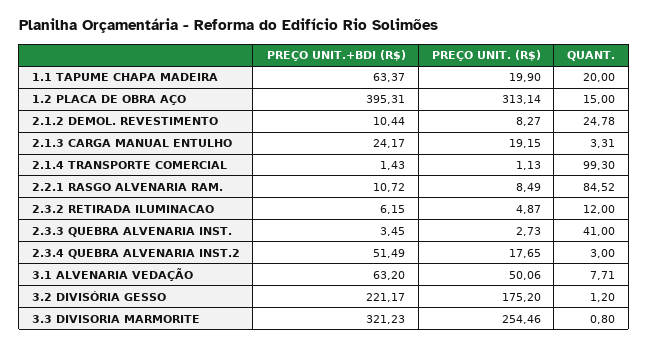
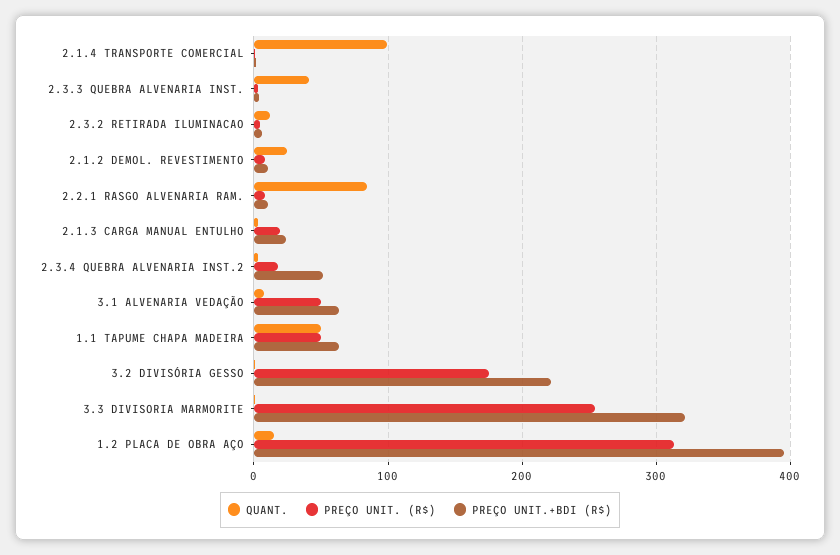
PREÇO UNIT. (R$), 1.1 TAPUME CHAPA MADEIRA: 19.9 -> 50
QUANT., 1.1 TAPUME CHAPA MADEIRA: 20 -> 50

